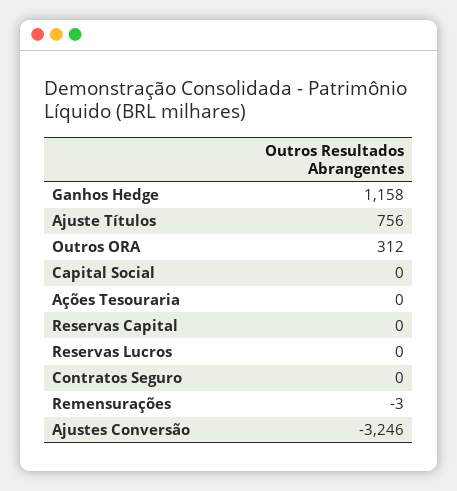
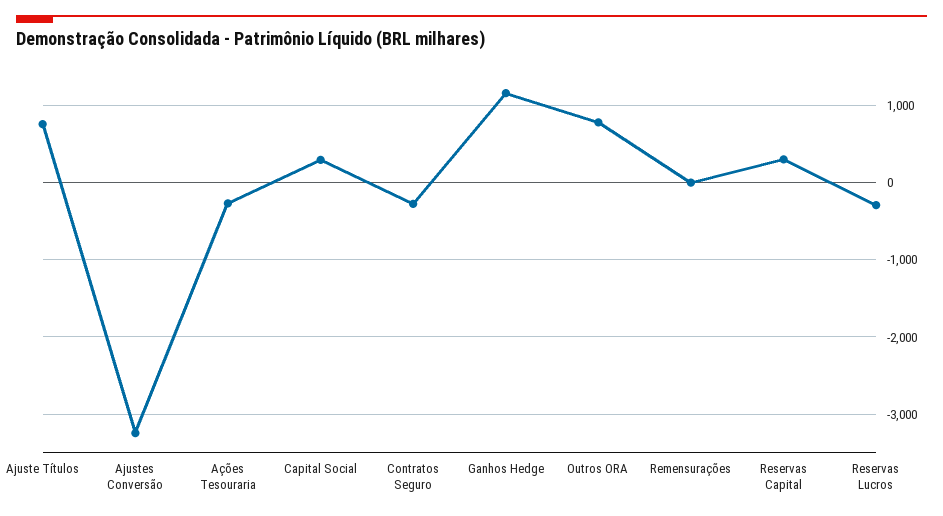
Outros ORA: 312 -> 800
Capital Social: 0 -> 300
Ações Tesouraria: 0 -> -300
Reservas Capital: 0 -> 300
Reservas Lucros: 0 -> -300
Contratos Seguro: 0 -> -300

